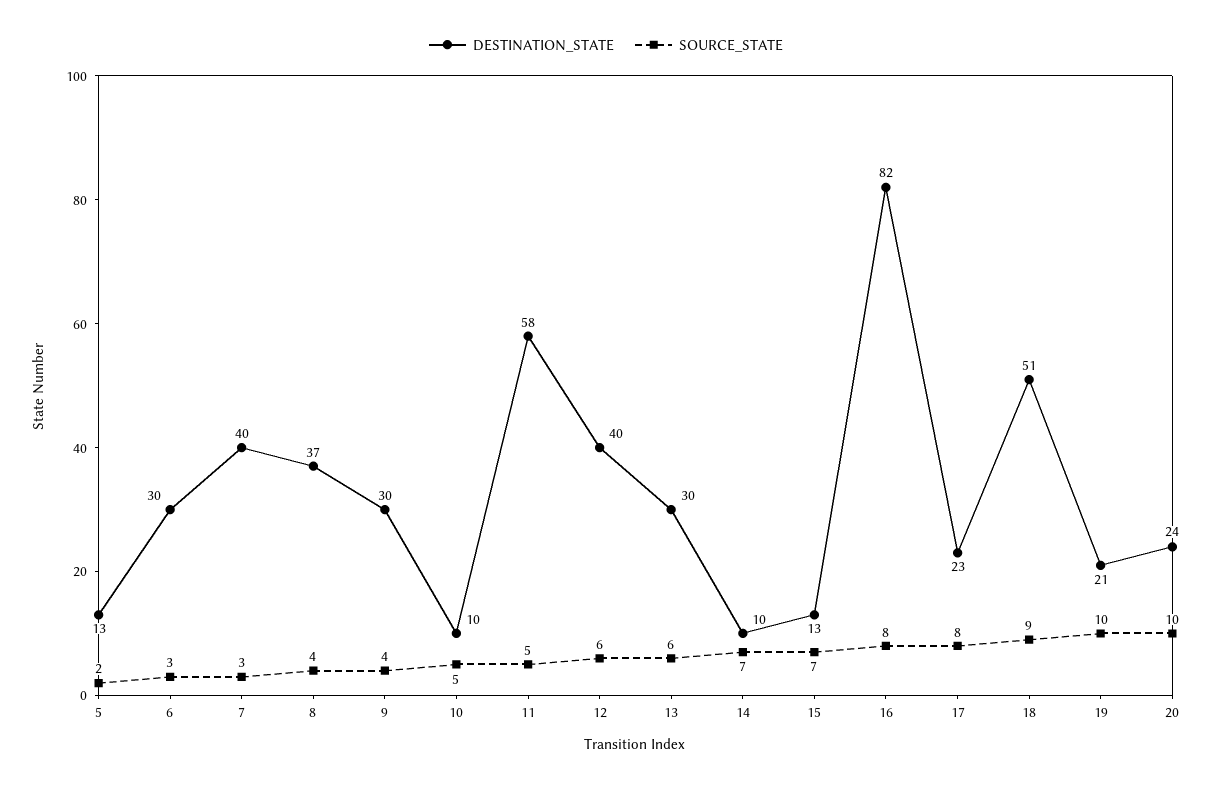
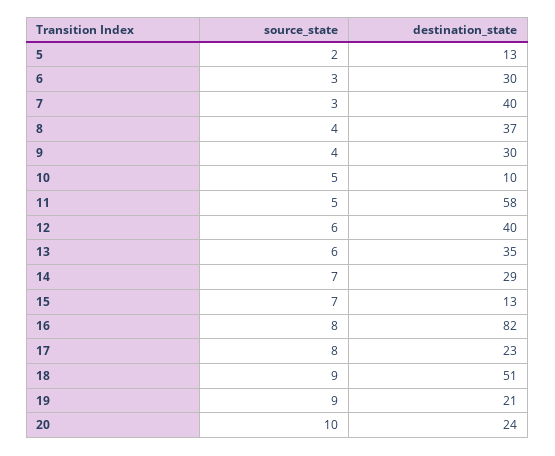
DESTINATION_STATE, 13: 30 -> 35
DESTINATION_STATE, 14: 10 -> 29
SOURCE_STATE, 19: 10 -> 9

